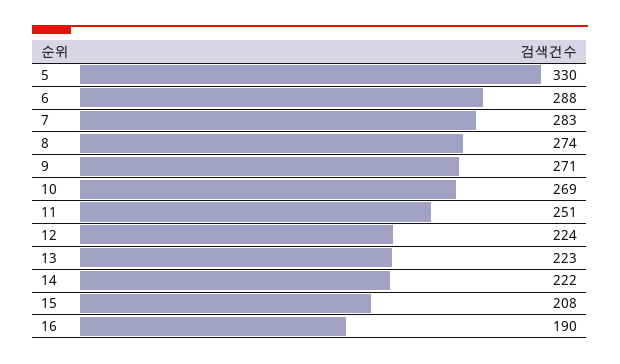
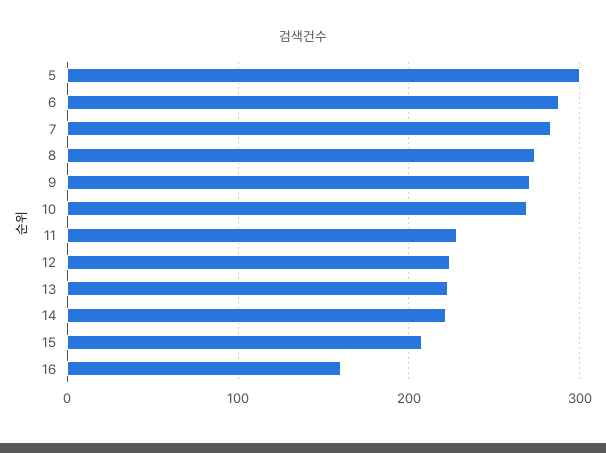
5: 330 -> 300
11: 251 -> 230
16: 190 -> 160

